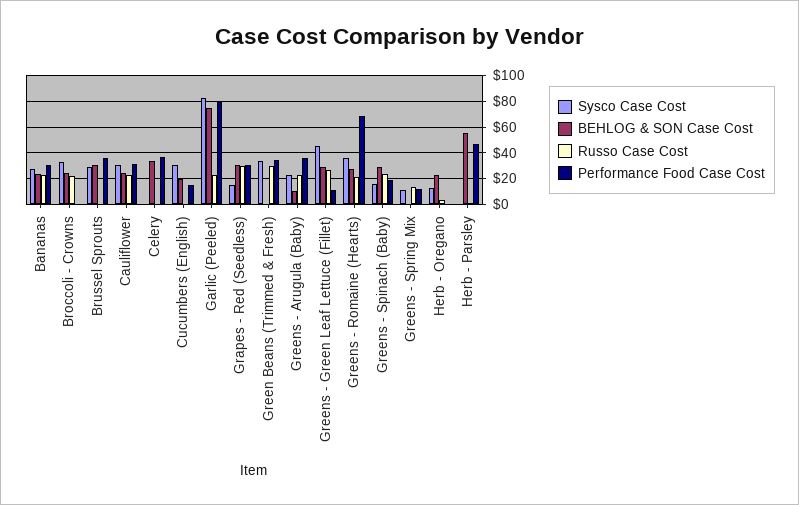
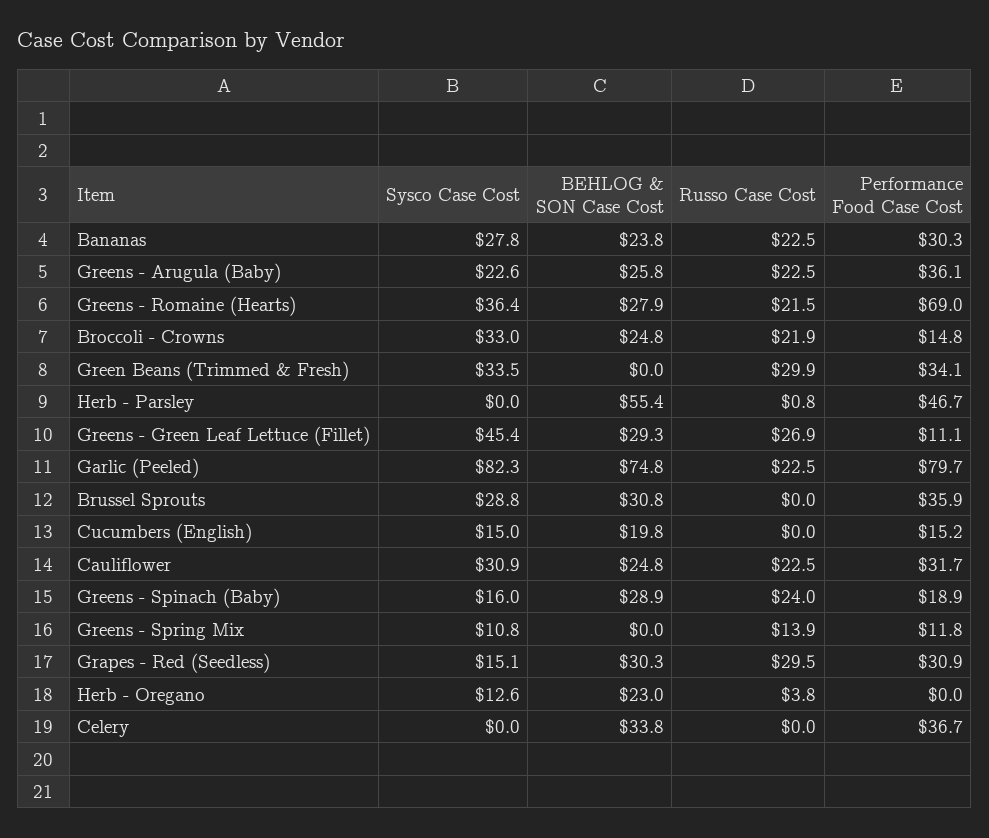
Performance Food Case Cost, Broccoli - Crowns: 0 -> 14.8
Sysco Case Cost, Cucumbers (English): 30 -> 15
BEHLOG & SON Case Cost, Greens - Arugula (Baby): 10 -> 25.8

